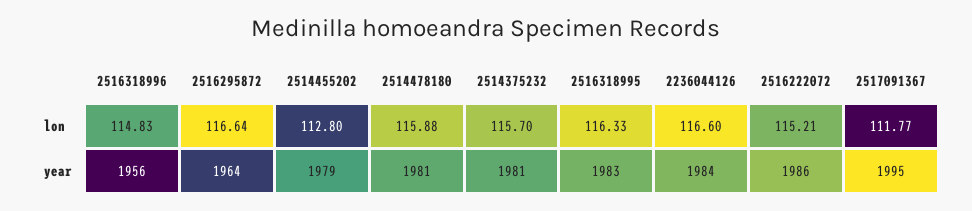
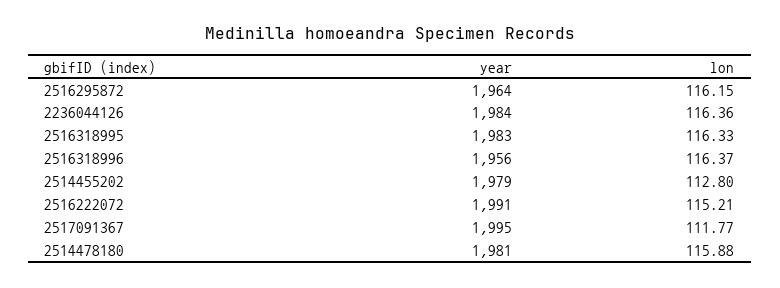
2516318996, lon: 114.83 -> 116.37
2516295872, lon: 116.64 -> 116.15
2514375232, lon: 115.7 -> none
2236044126, lon: 116.6 -> 116.36
2514375232, year: 1981 -> none
2516222072, year: 1986 -> 1991

